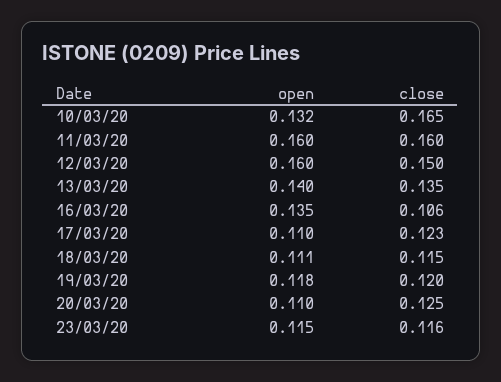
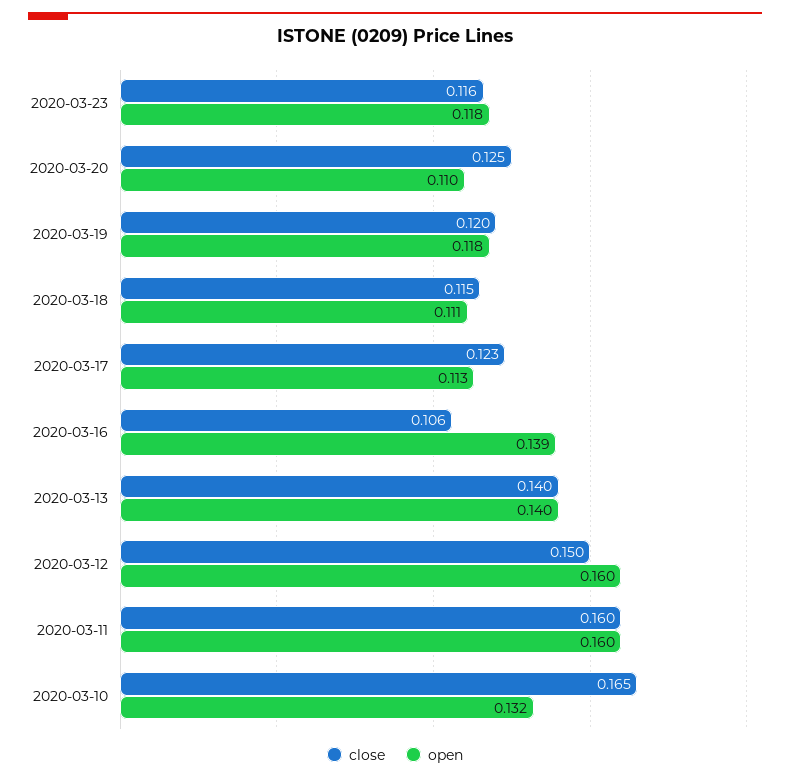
close, 13/03/20: 0.135 -> 0.14
open, 16/03/20: 0.135 -> 0.139
open, 17/03/20: 0.11 -> 0.113
open, 23/03/20: 0.115 -> 0.118

